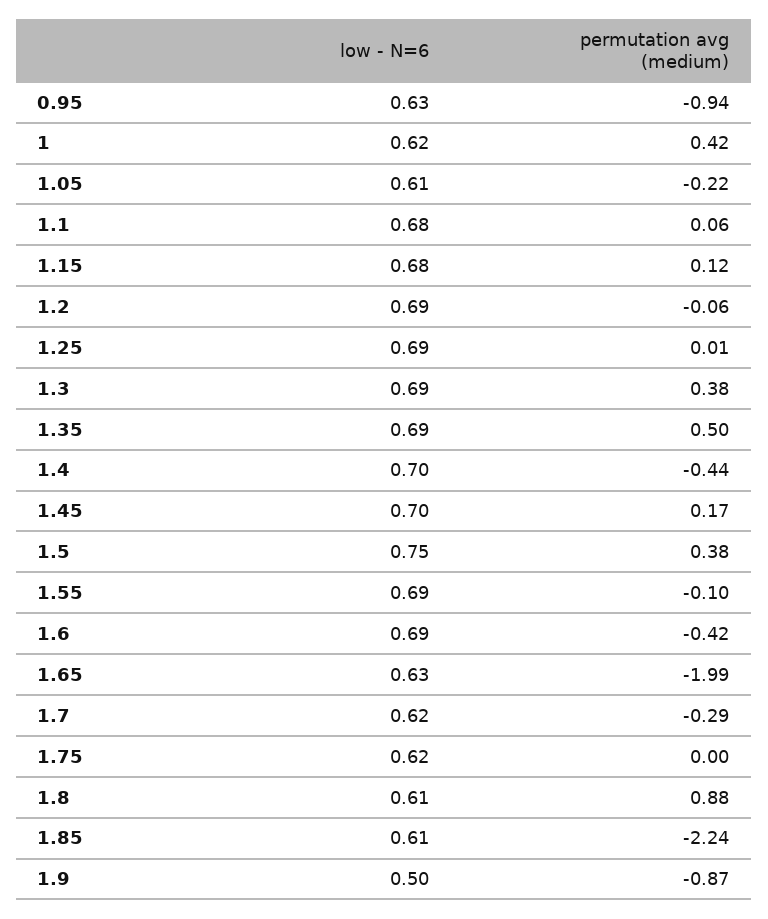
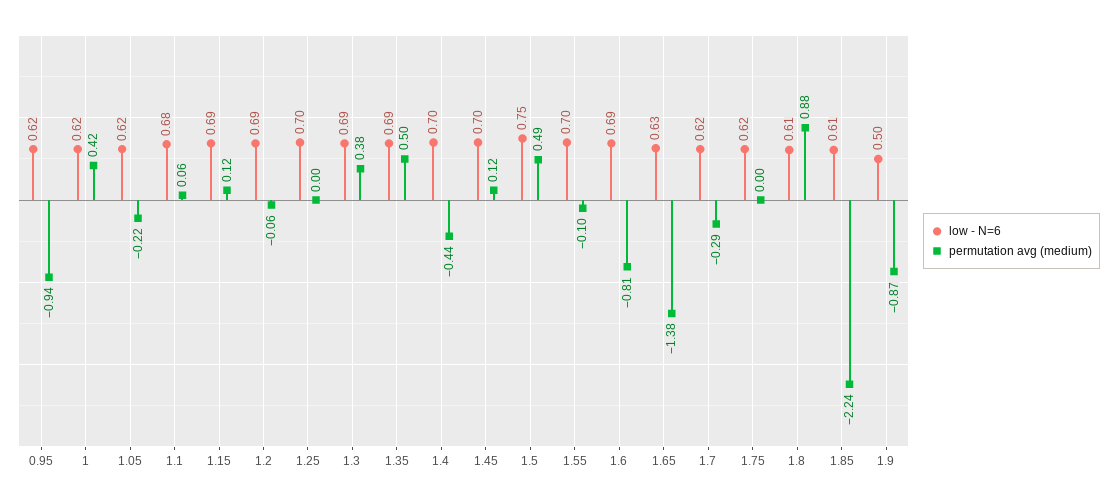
low - N=6, 0.95: 0.63 -> 0.62
low - N=6, 1.05: 0.61 -> 0.62
low - N=6, 1.15: 0.68 -> 0.69
low - N=6, 1.25: 0.69 -> 0.7
permutation avg (medium), 1.25: 0.01 -> 0
permutation avg (medium), 1.45: 0.17 -> 0.12
permutation avg (medium), 1.5: 0.38 -> 0.49
low - N=6, 1.55: 0.69 -> 0.7
permutation avg (medium), 1.6: -0.42 -> -0.81
permutation avg (medium), 1.65: -1.99 -> -1.38

